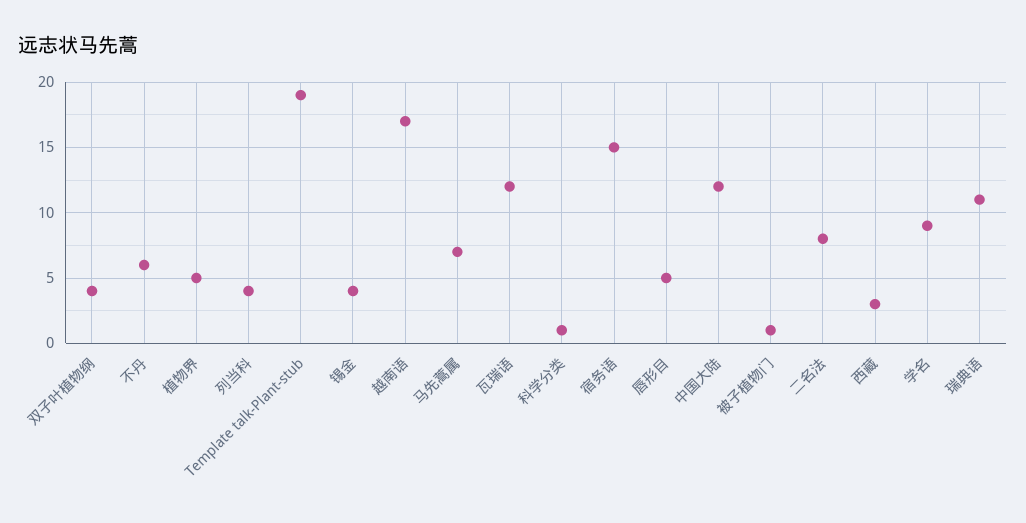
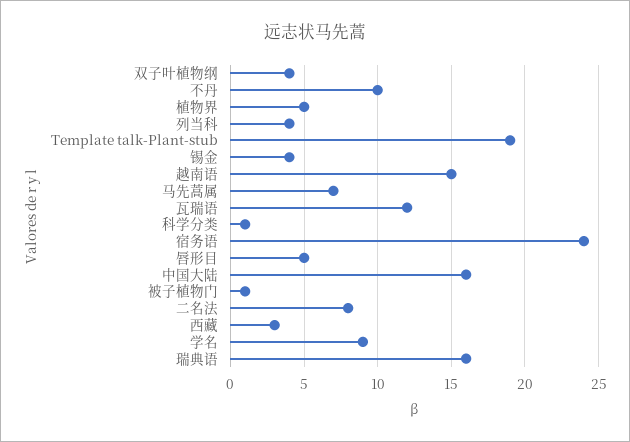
不丹: 6 -> 10
越南语: 17 -> 15
宿务语: 15 -> 24
中国大陆: 12 -> 16
瑞典语: 11 -> 16

